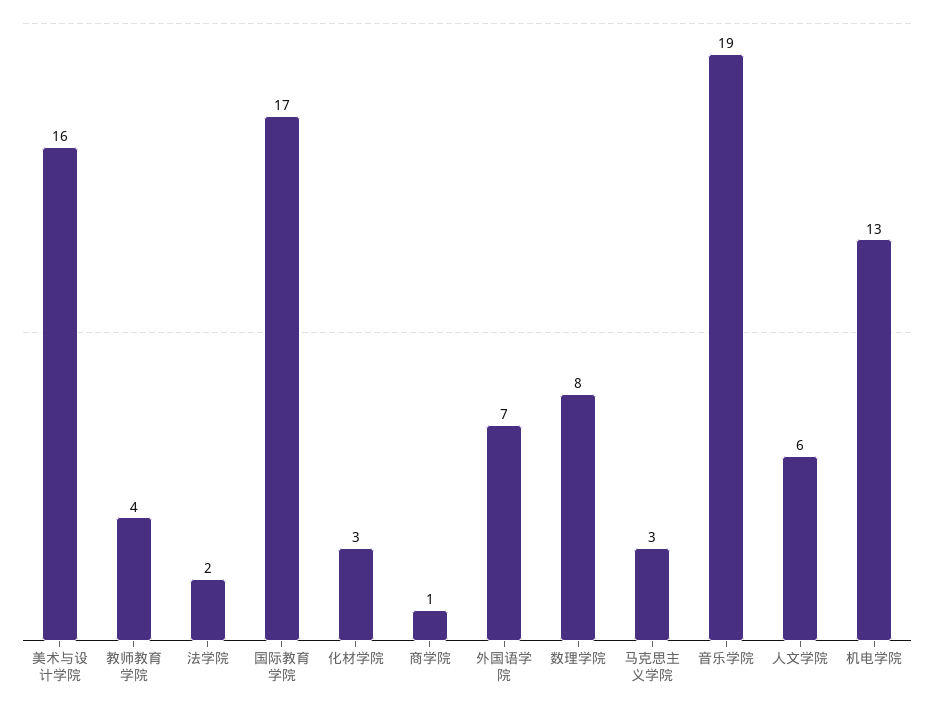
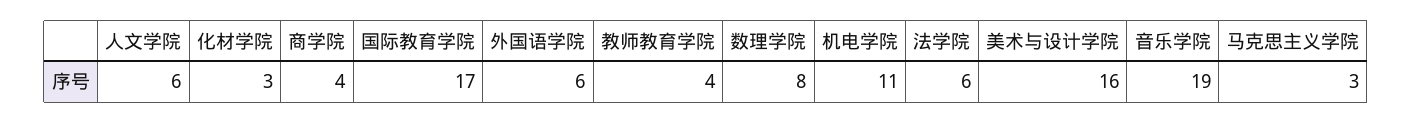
法学院: 2 -> 6
商学院: 1 -> 4
外国语学院: 7 -> 6
机电学院: 13 -> 11

